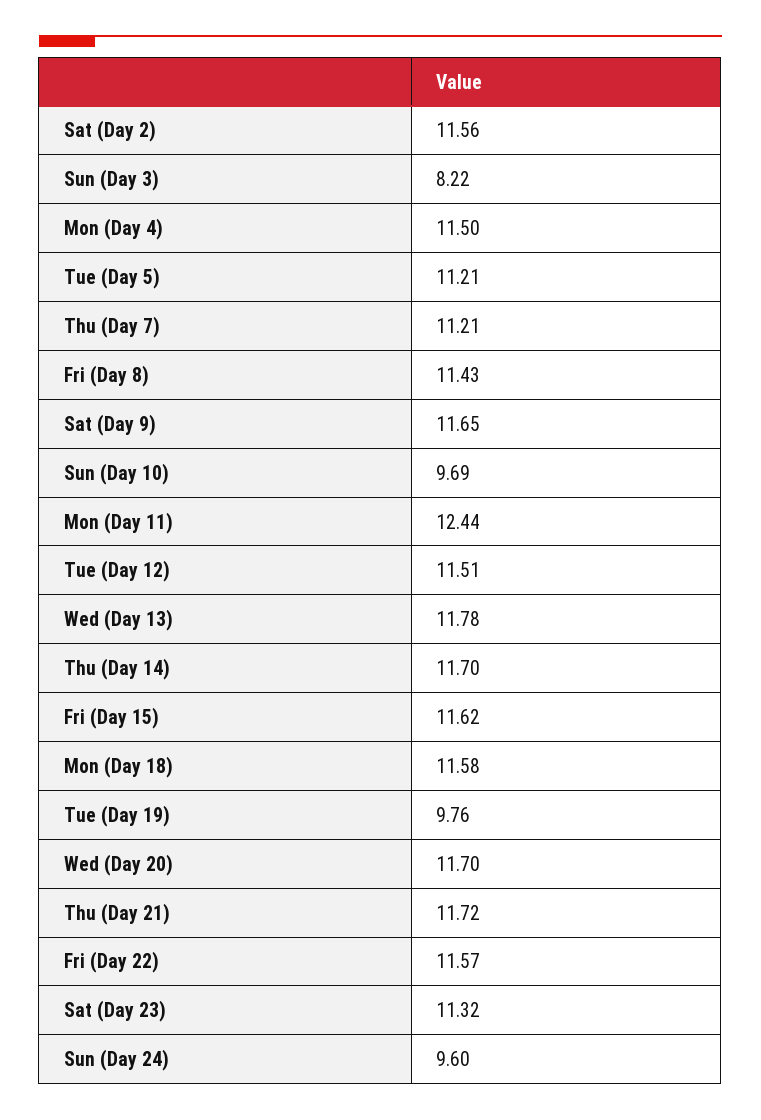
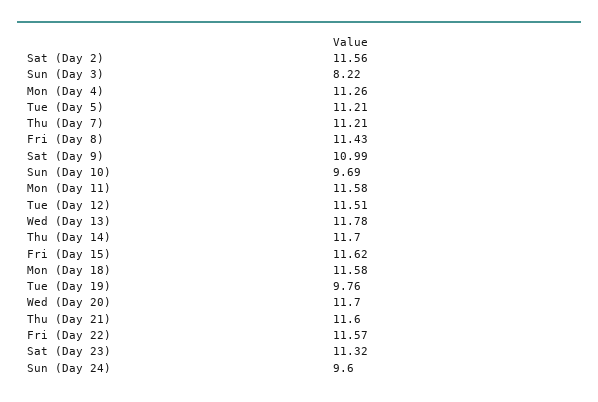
Mon (Day 4): 11.5 -> 11.26
Sat (Day 9): 11.65 -> 10.99
Mon (Day 11): 12.44 -> 11.58
Thu (Day 21): 11.72 -> 11.6

